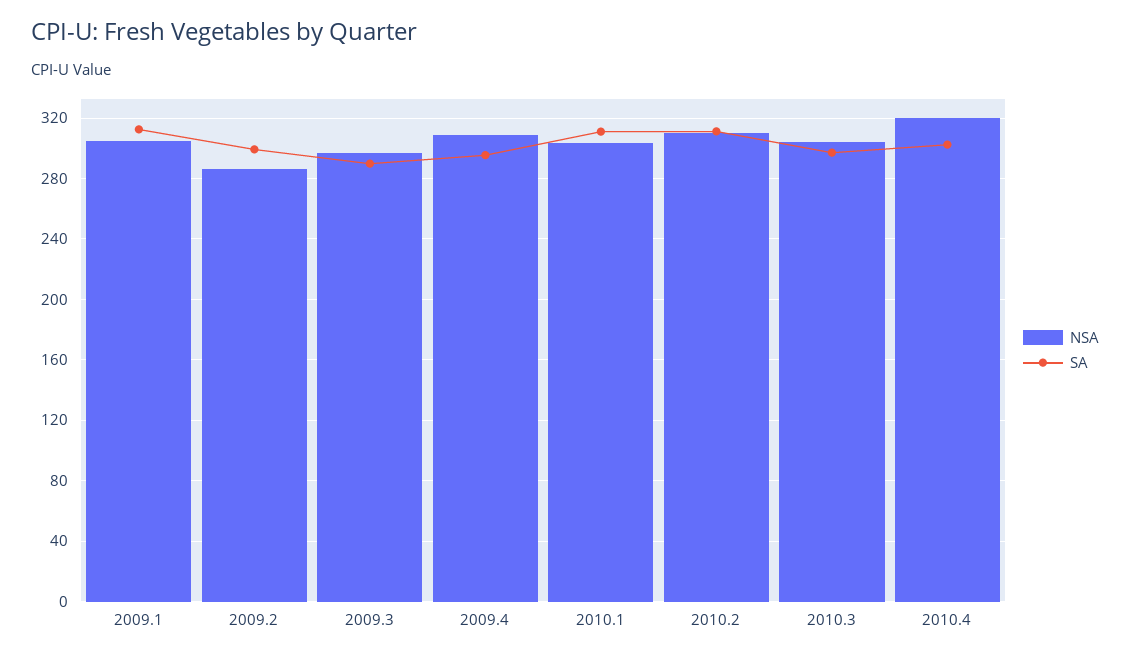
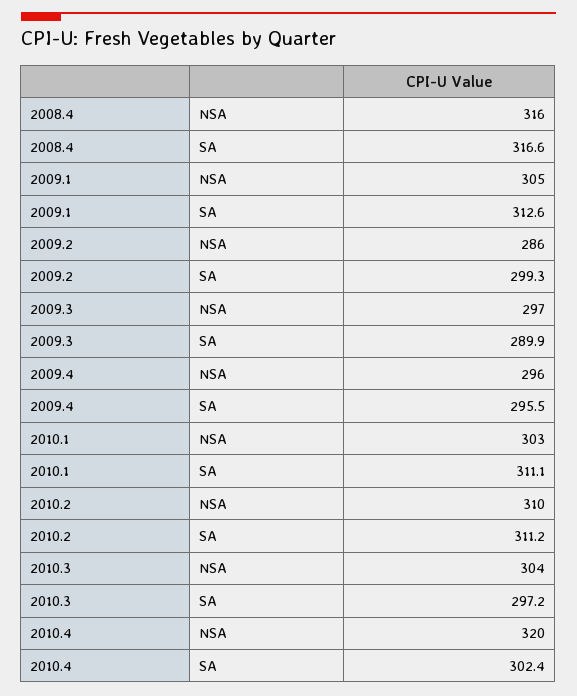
NSA, 2009.4: 310 -> 296
NSA, 2008.4: none -> 316
SA, 2008.4: none -> 316.6

